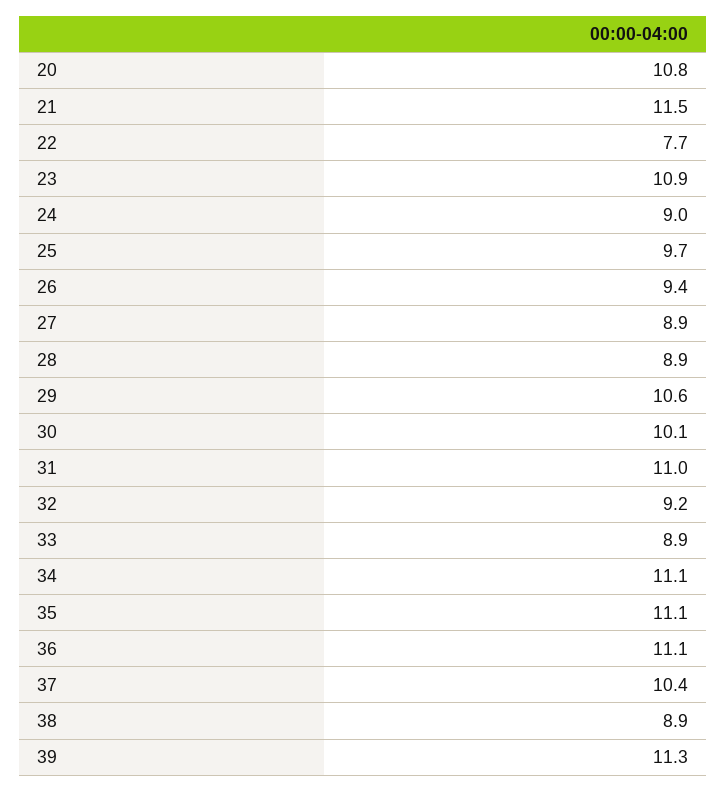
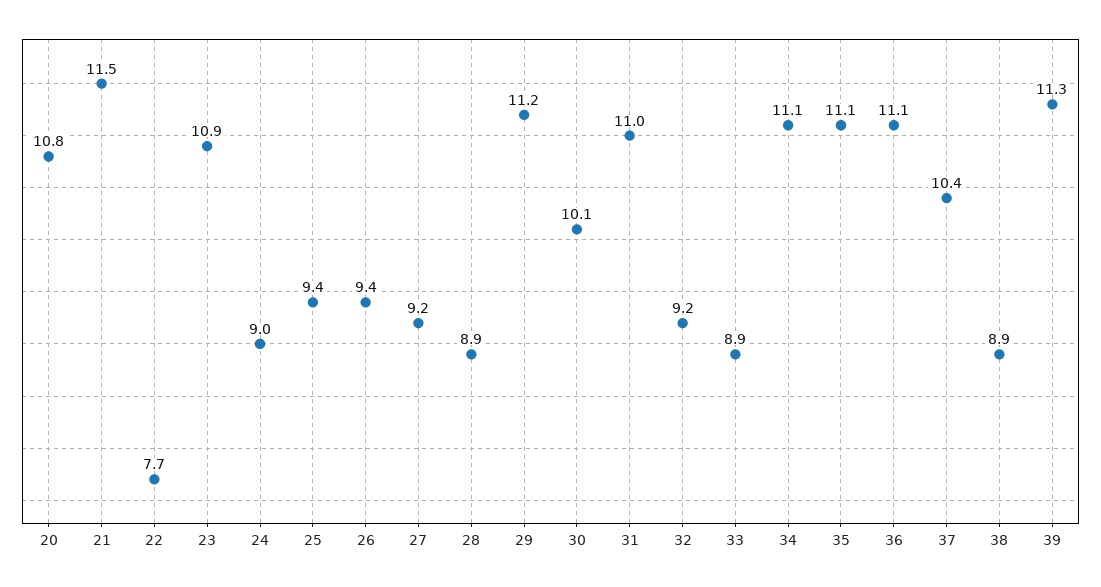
25: 9.7 -> 9.4
27: 8.9 -> 9.2
29: 10.6 -> 11.2

